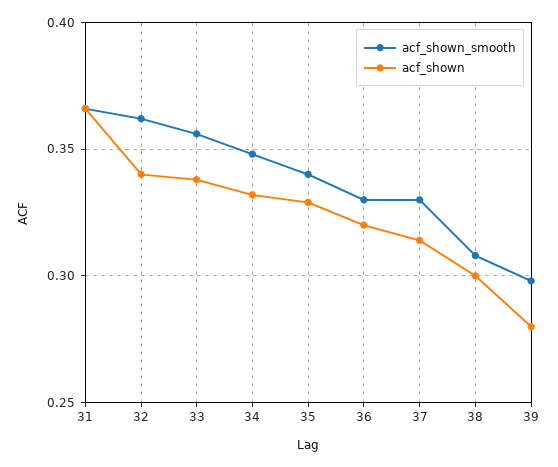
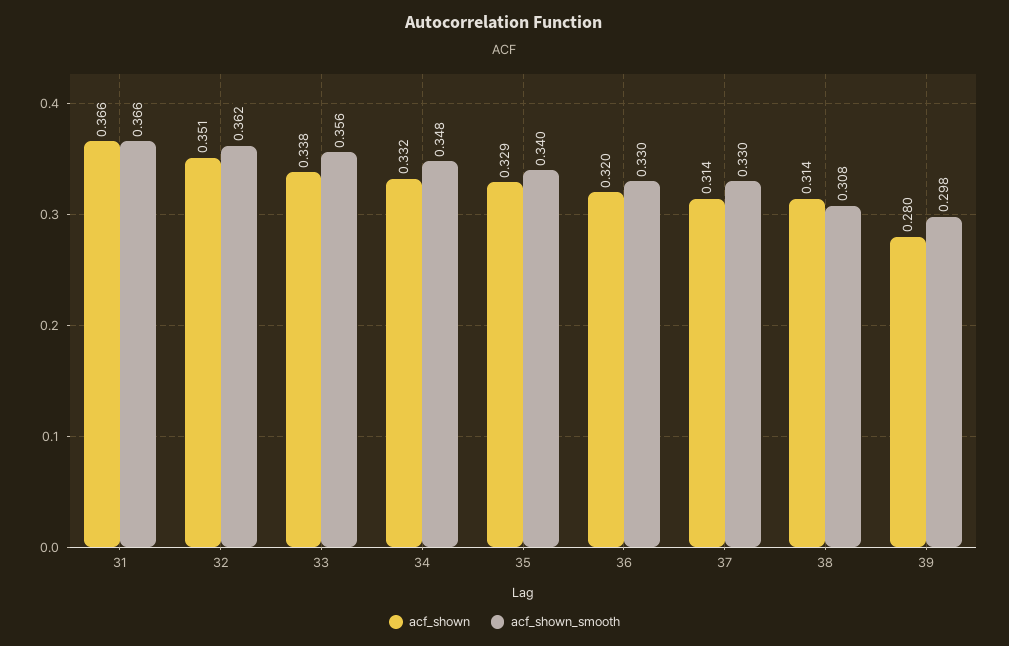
acf_shown, 32: 0.34 -> 0.351
acf_shown, 38: 0.3 -> 0.314

